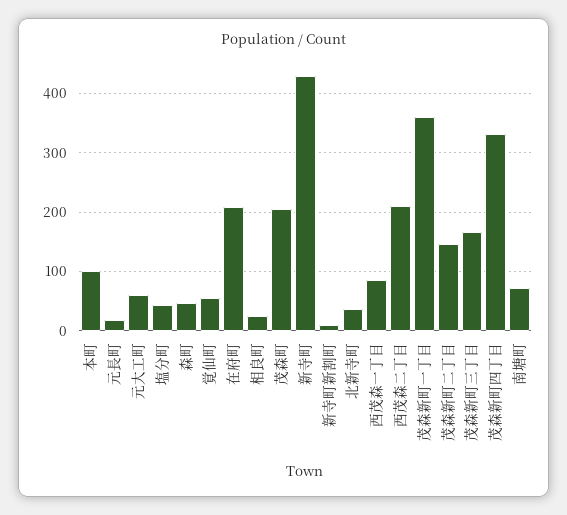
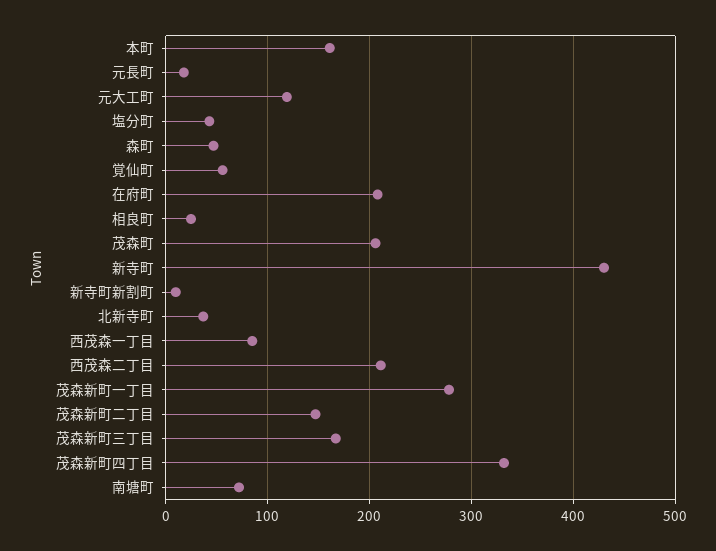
本町: 100 -> 160
元大工町: 60 -> 120
茂森新町一丁目: 360 -> 280

